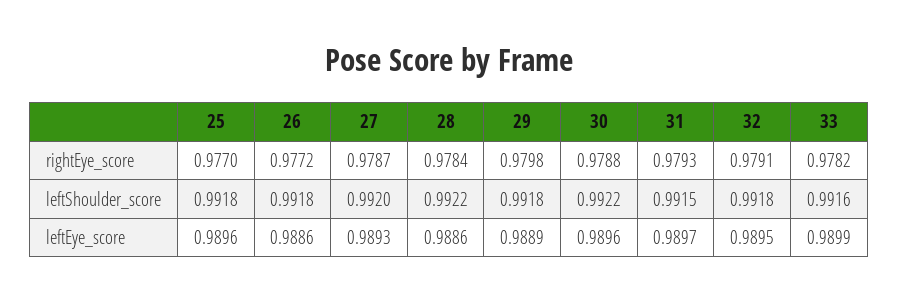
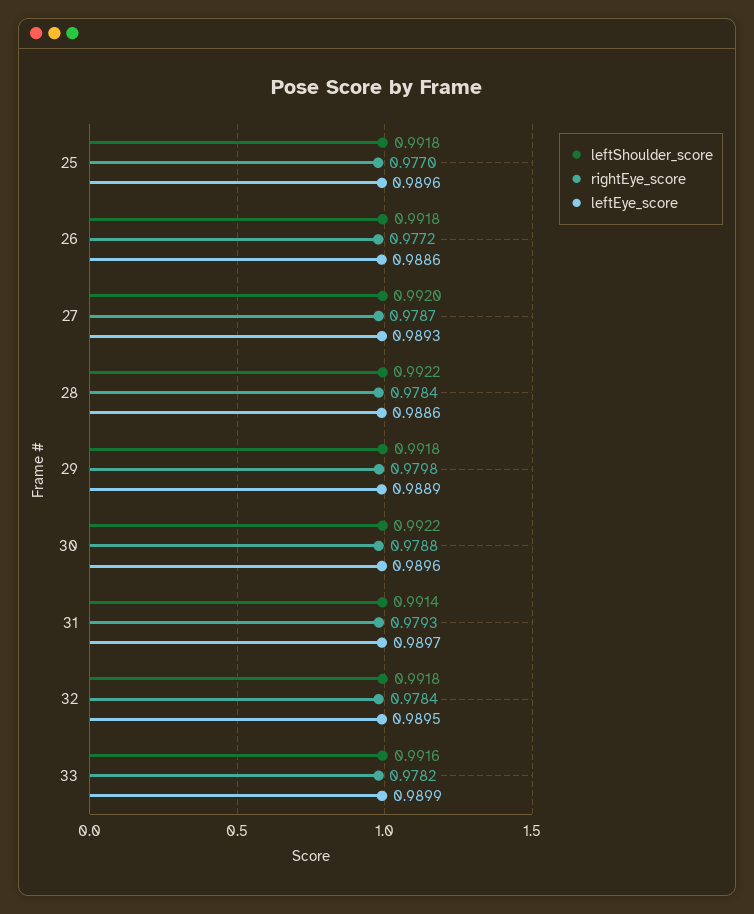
rightEye_score, 32: 0.9791 -> 0.9784
leftShoulder_score, 31: 0.9915 -> 0.9914

